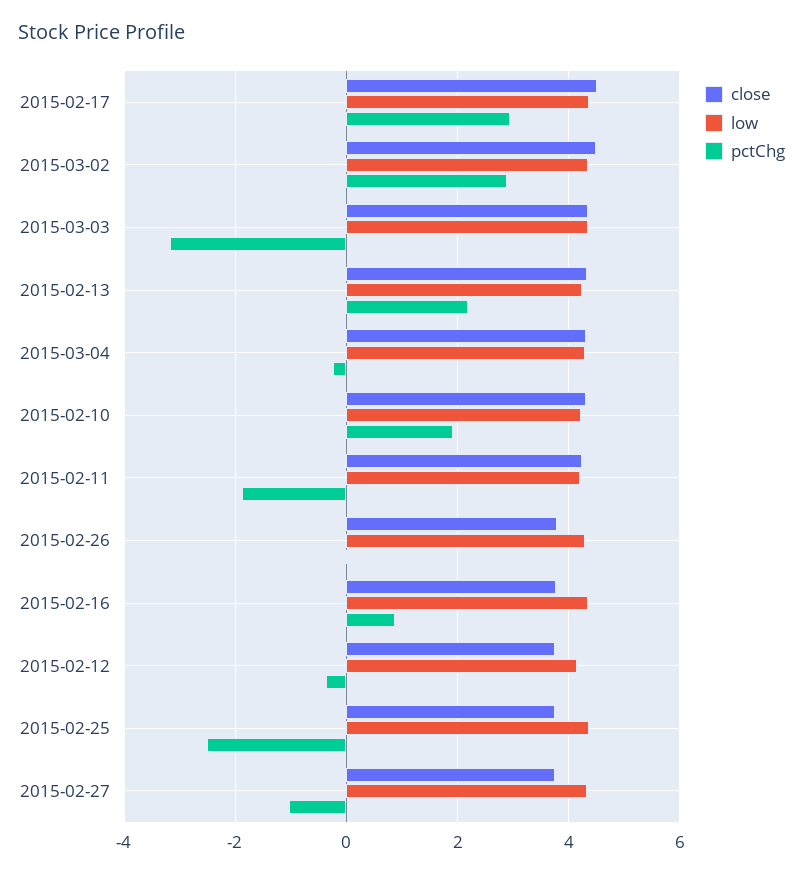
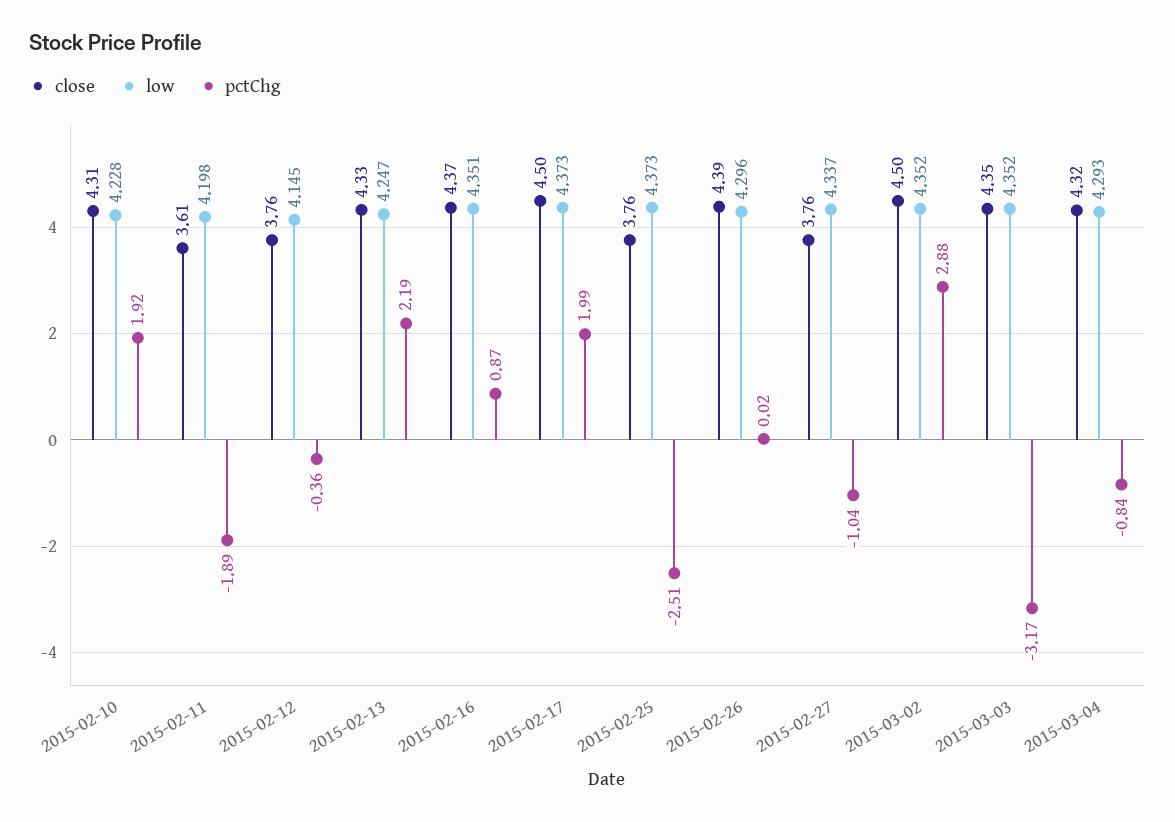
pctChg, 2015-02-17: 3 -> 1.99
pctChg, 2015-03-04: -0.2 -> -0.84
close, 2015-02-11: 4.2 -> 3.61
close, 2015-02-26: 3.8 -> 4.39
close, 2015-02-16: 3.8 -> 4.37

